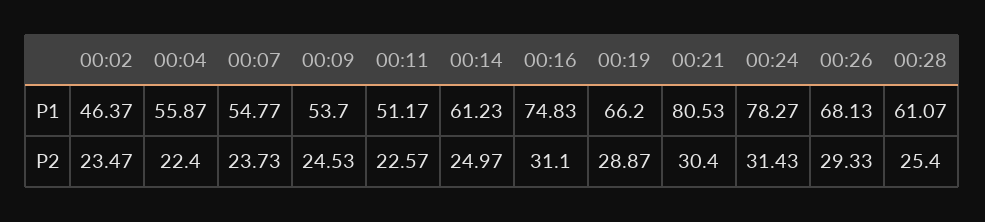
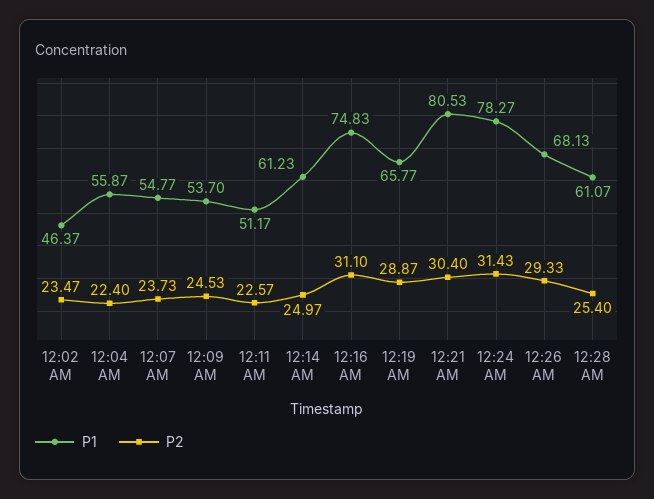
P1, 00:19: 66.2 -> 65.77

